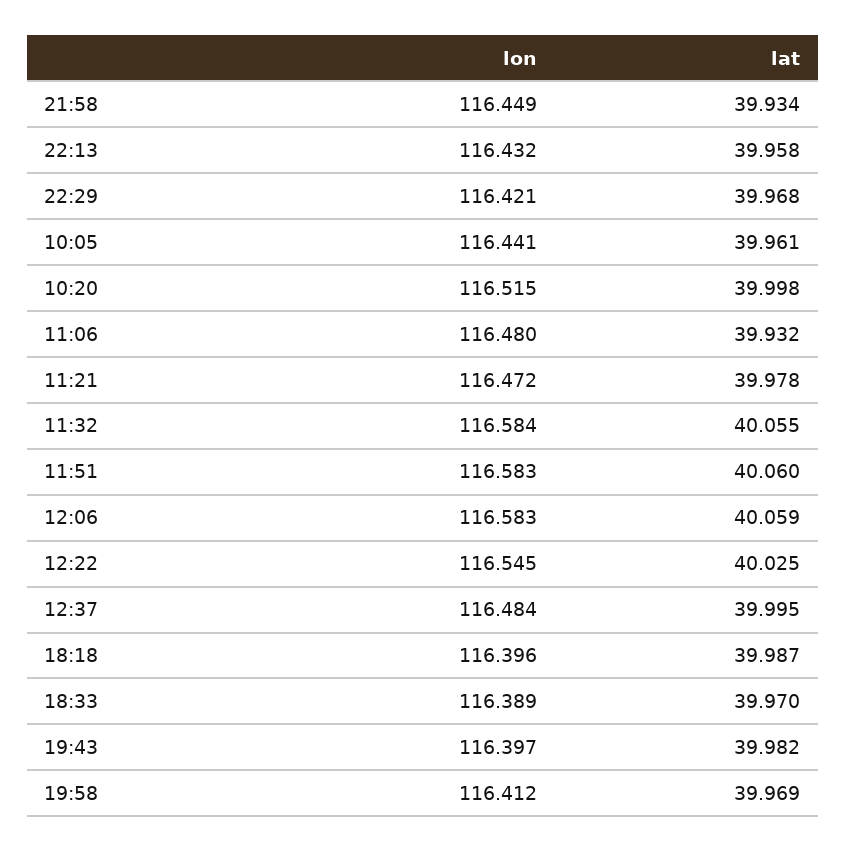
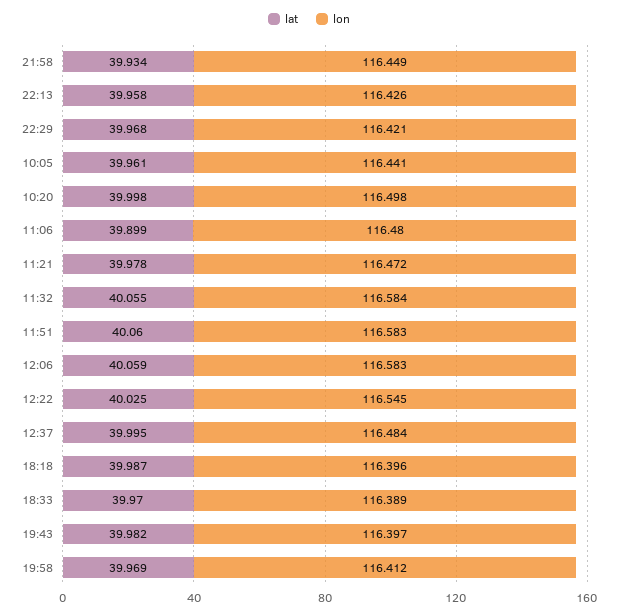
lon, 22:13: 116.432 -> 116.426
lon, 10:20: 116.515 -> 116.498
lat, 11:06: 39.932 -> 39.899

